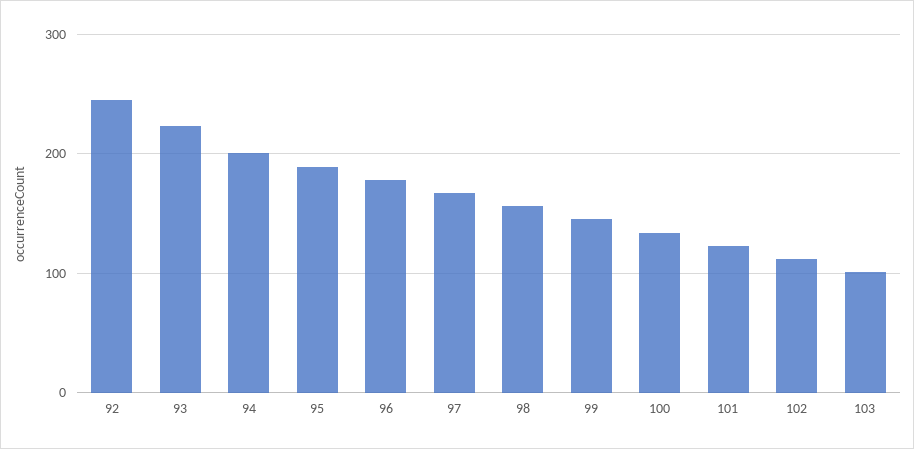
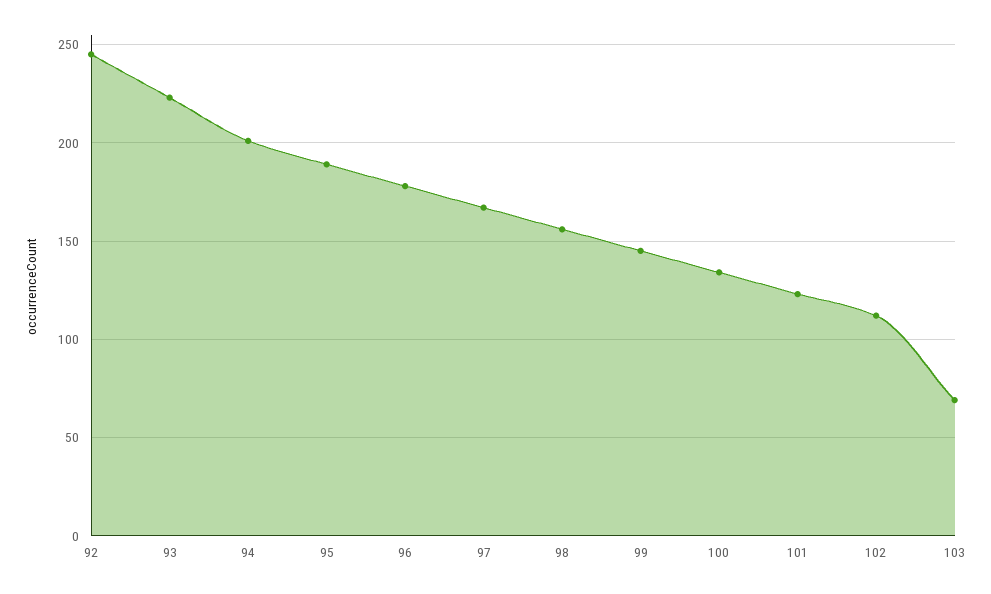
103: 100 -> 70

